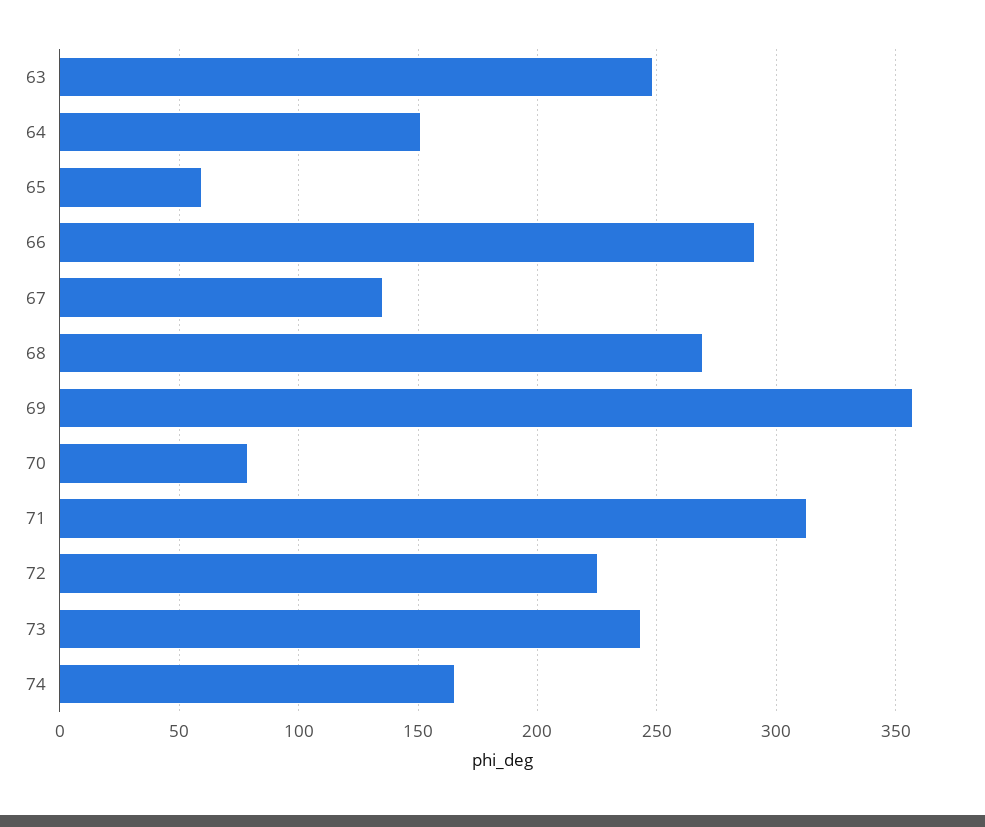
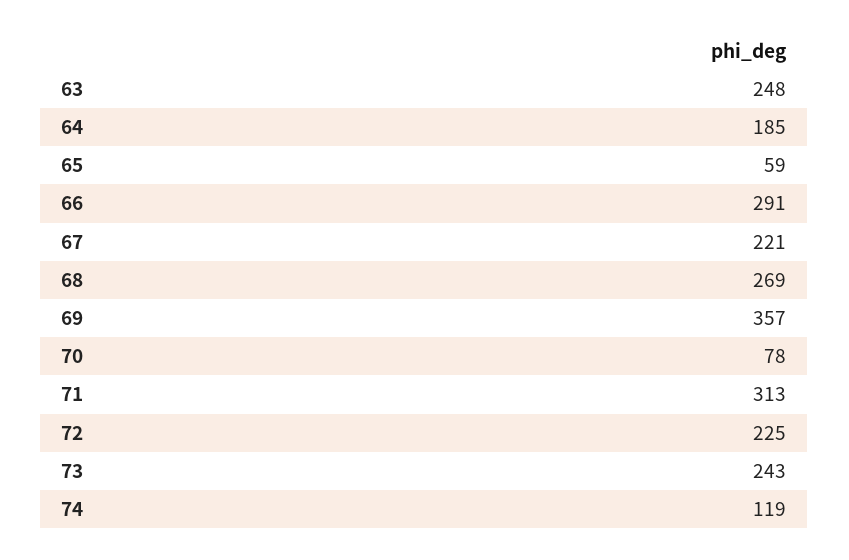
64: 150 -> 185
67: 135 -> 221
74: 165 -> 119

